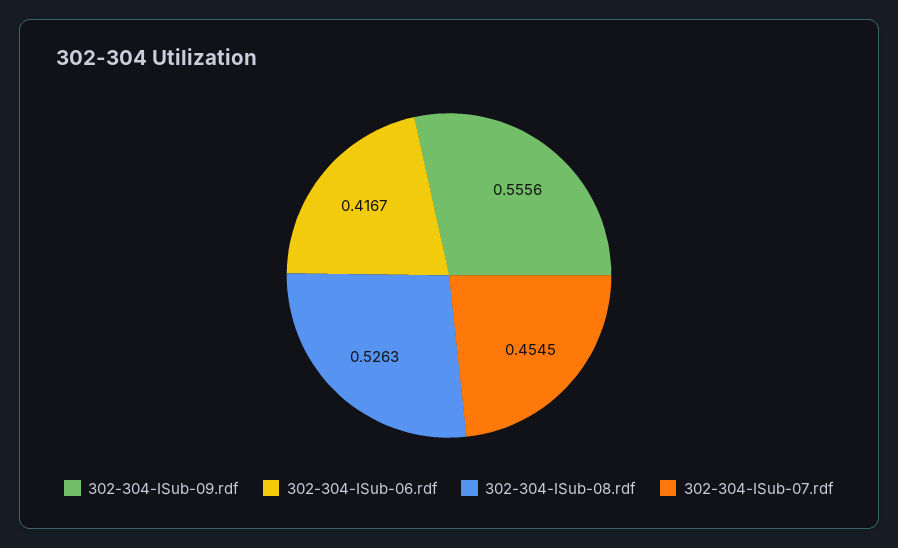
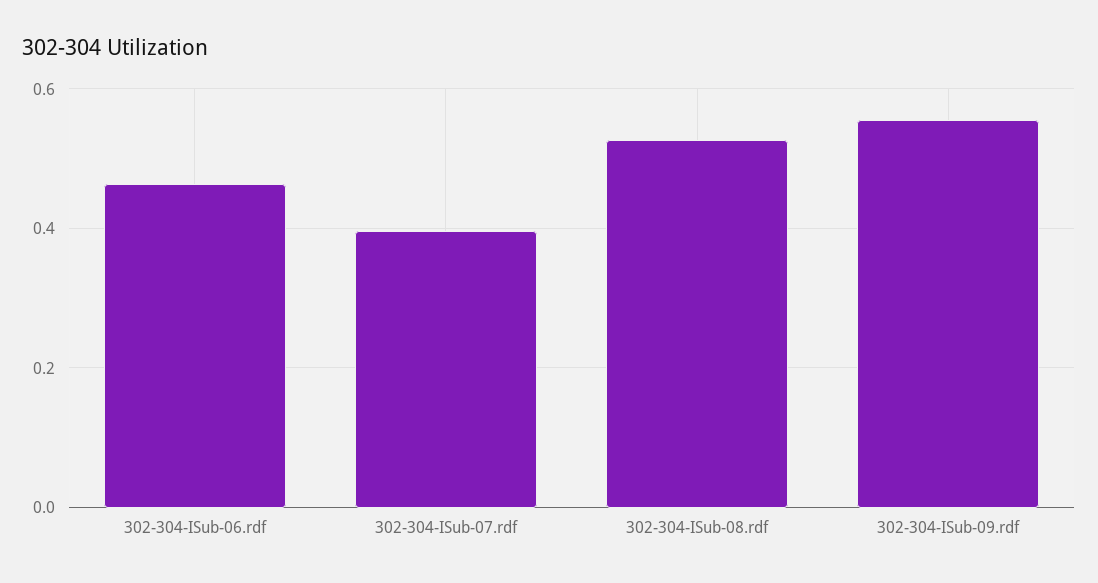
302-304-ISub-06.rdf: 0.4167 -> 0.46
302-304-ISub-07.rdf: 0.4545 -> 0.4

